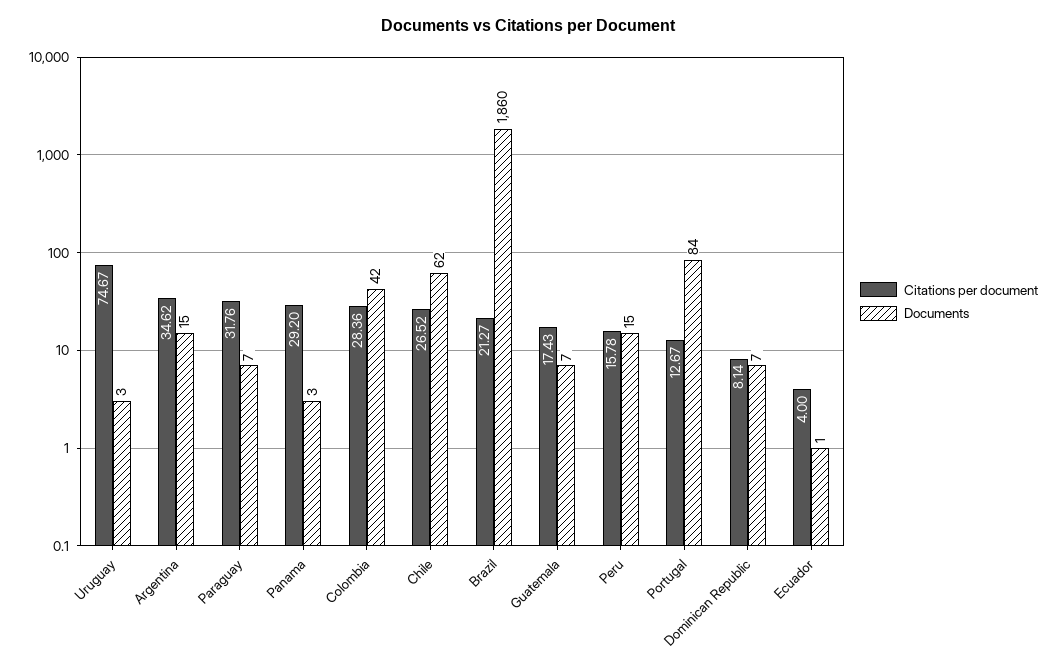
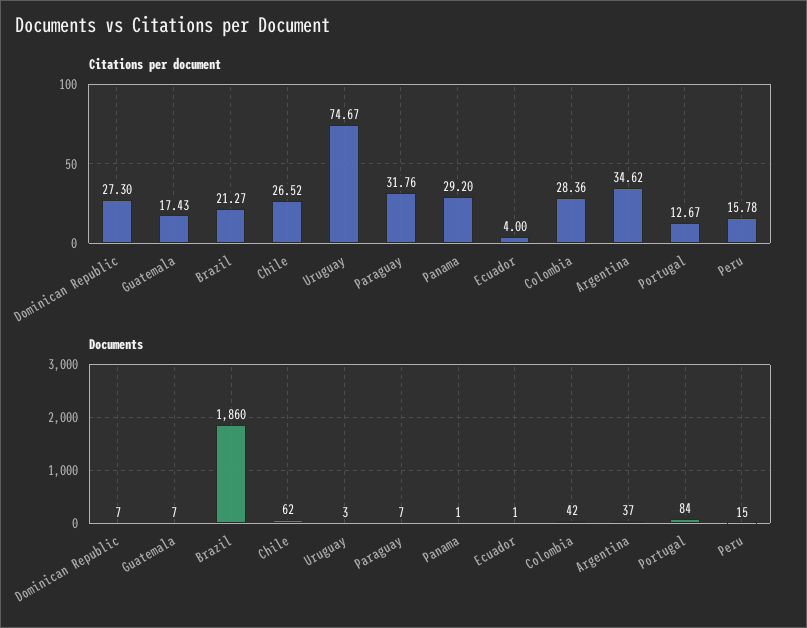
Documents, Argentina: 15 -> 37
Documents, Panama: 3 -> 1
Citations per document, Dominican Republic: 8.14 -> 27.3

